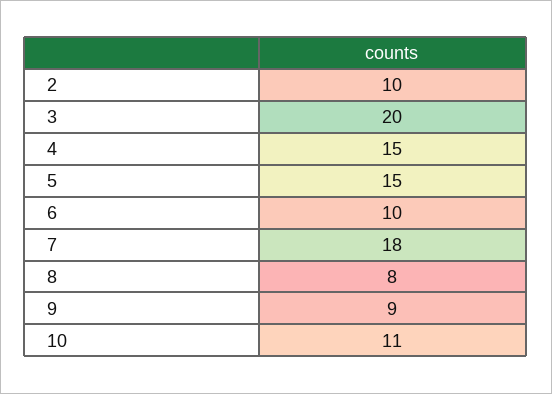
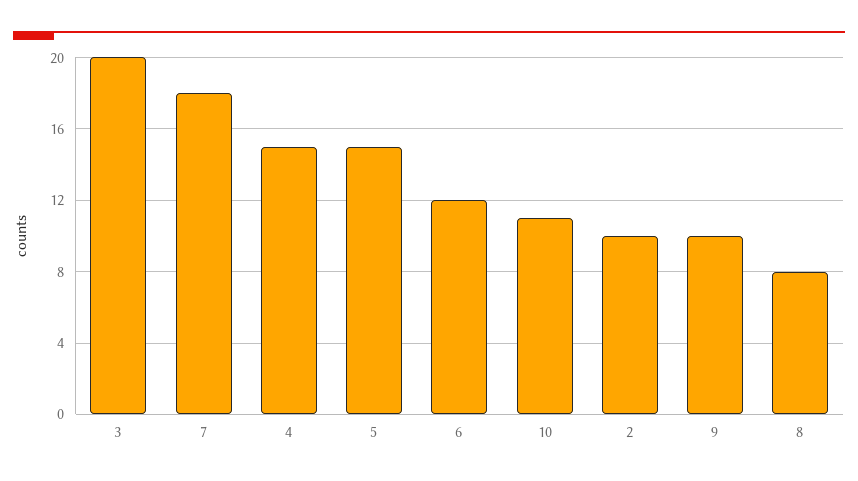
6: 10 -> 12
9: 9 -> 10

